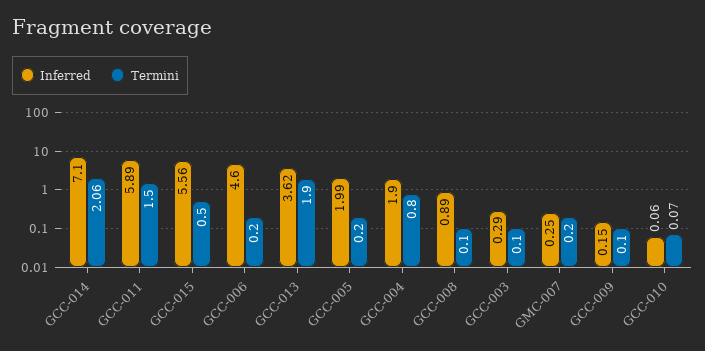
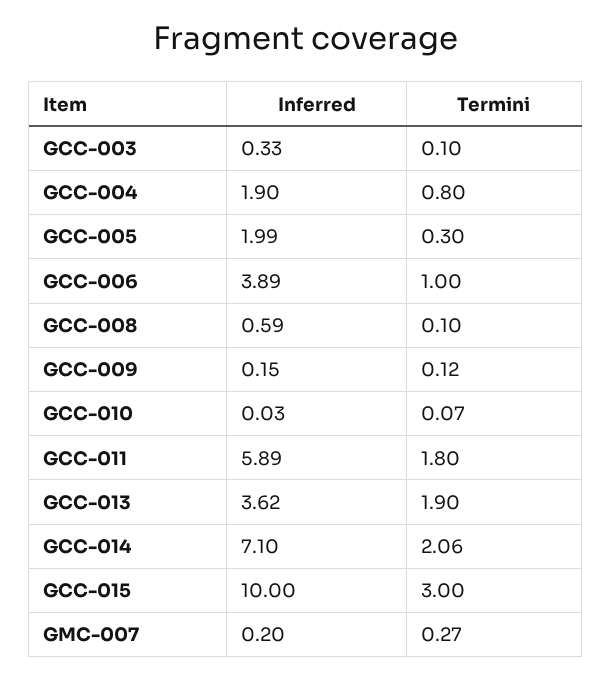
Termini, GCC-011: 1.5 -> 1.8
Inferred, GCC-015: 5.56 -> 10
Termini, GCC-015: 0.5 -> 3
Inferred, GCC-006: 4.6 -> 3.89
Termini, GCC-006: 0.2 -> 1
Termini, GCC-005: 0.2 -> 0.3
Inferred, GCC-008: 0.89 -> 0.59
Inferred, GCC-003: 0.29 -> 0.33
Inferred, GMC-007: 0.25 -> 0.2
Termini, GMC-007: 0.2 -> 0.27
Termini, GCC-009: 0.1 -> 0.12
Inferred, GCC-010: 0.06 -> 0.03

